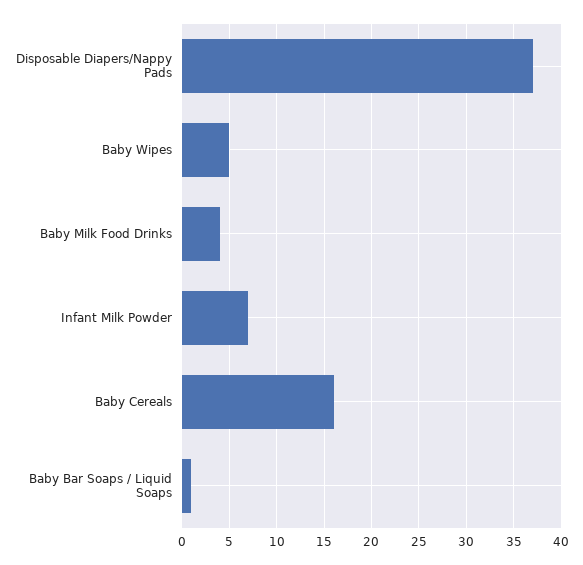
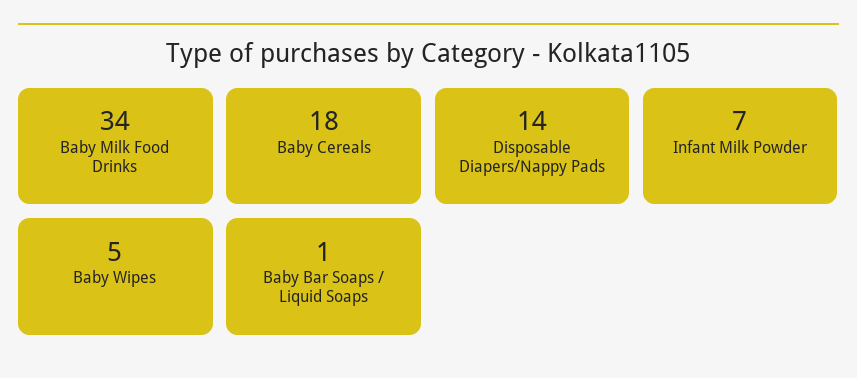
Disposable Diapers/Nappy Pads: 37 -> 14
Baby Milk Food Drinks: 4 -> 34
Baby Cereals: 16 -> 18

